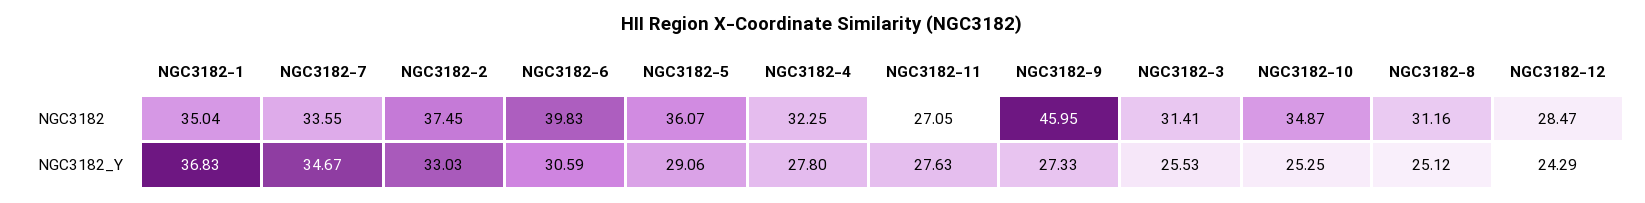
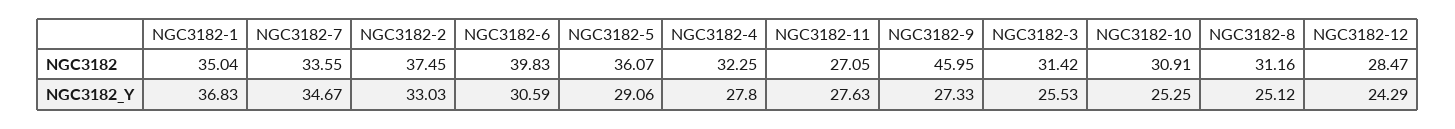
NGC3182-3, NGC3182: 31.41 -> 31.42
NGC3182-10, NGC3182: 34.87 -> 30.91

